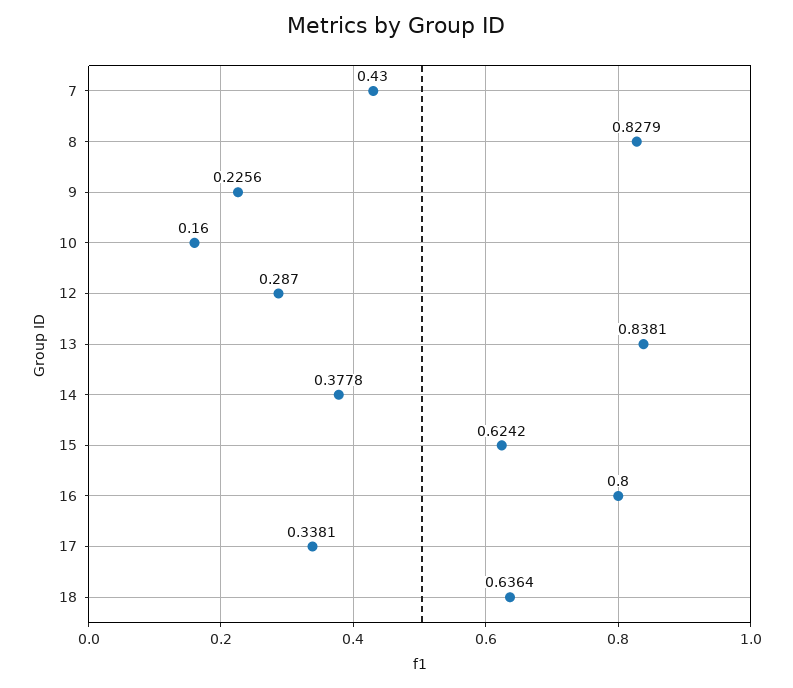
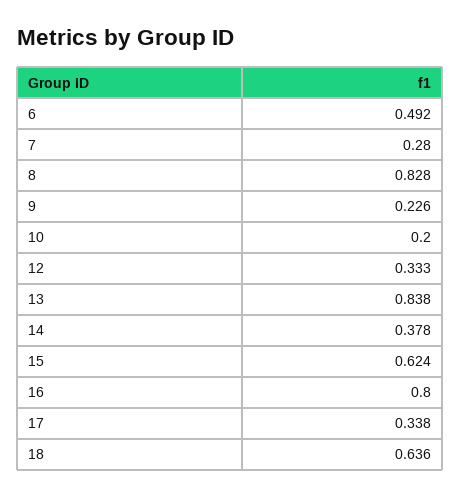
7: 0.43 -> 0.28
10: 0.16 -> 0.2
12: 0.287 -> 0.333
6: none -> 0.492

